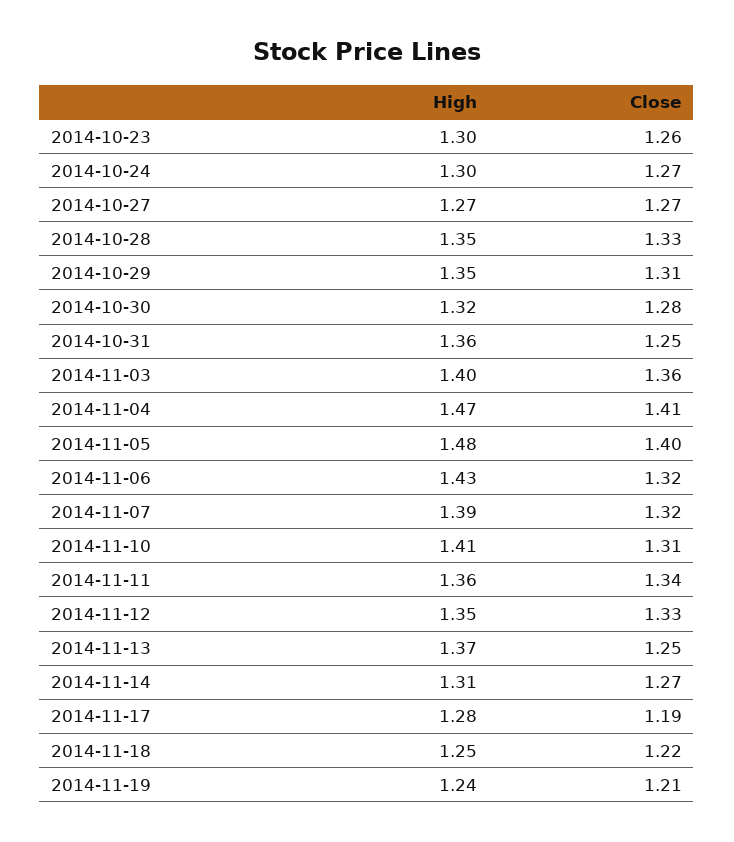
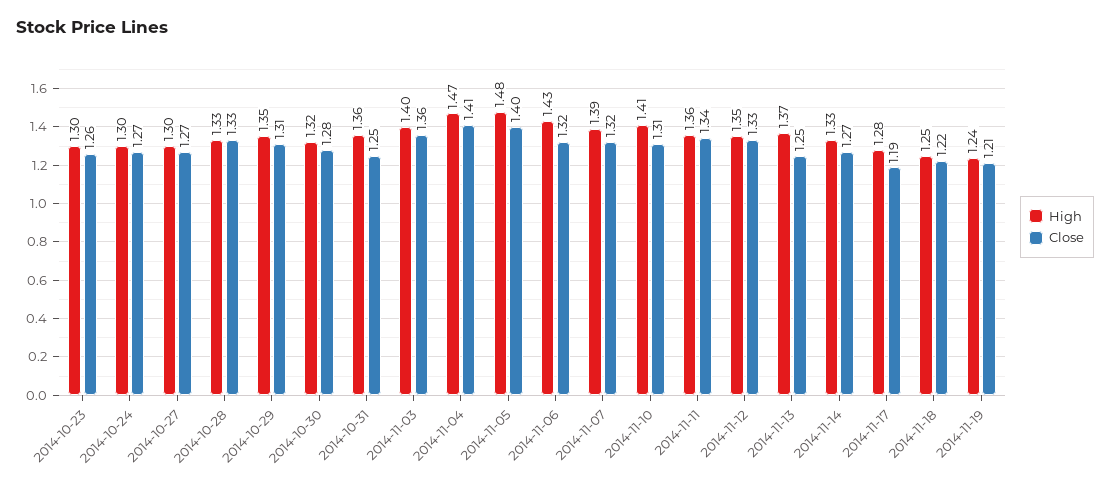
High, 2014-10-27: 1.27 -> 1.3
High, 2014-10-28: 1.35 -> 1.33
High, 2014-11-14: 1.31 -> 1.33

